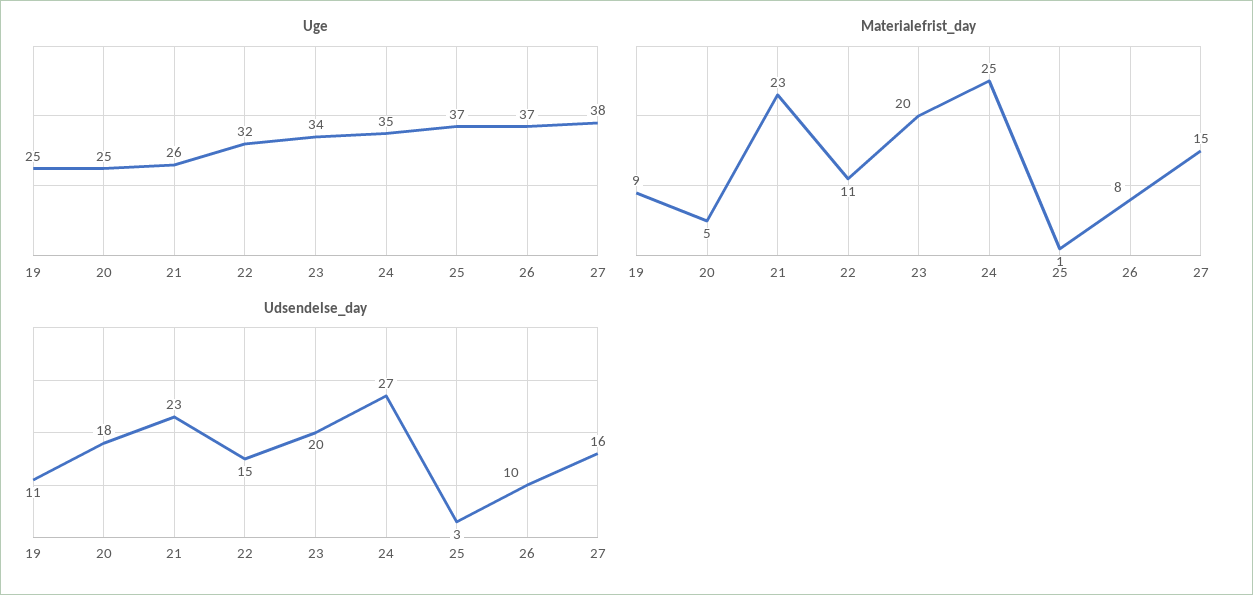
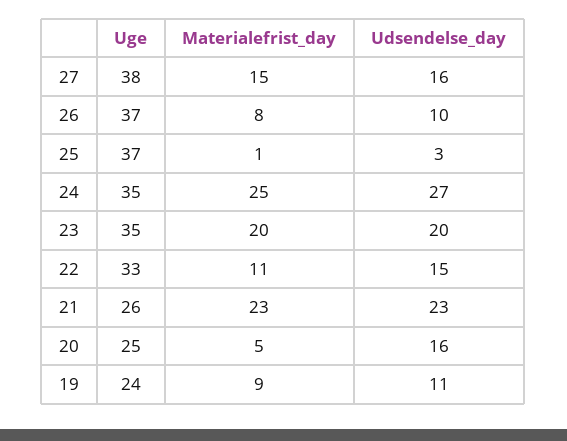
Uge, 19: 25 -> 24
Uge, 22: 32 -> 33
Uge, 23: 34 -> 35
Udsendelse_day, 20: 18 -> 16

